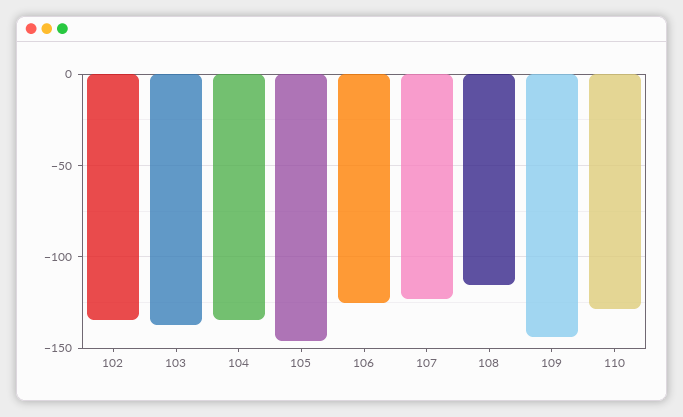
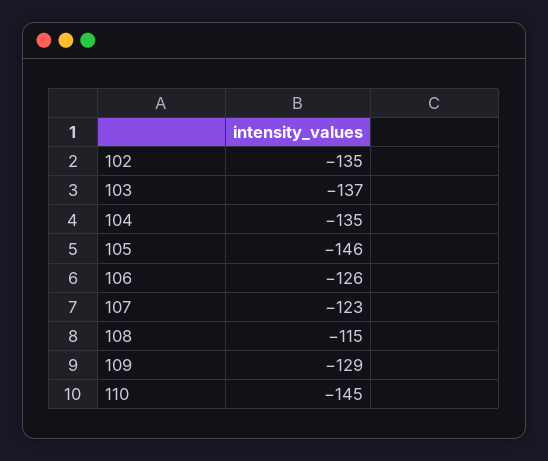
109: -145 -> -129
110: -130 -> -145

